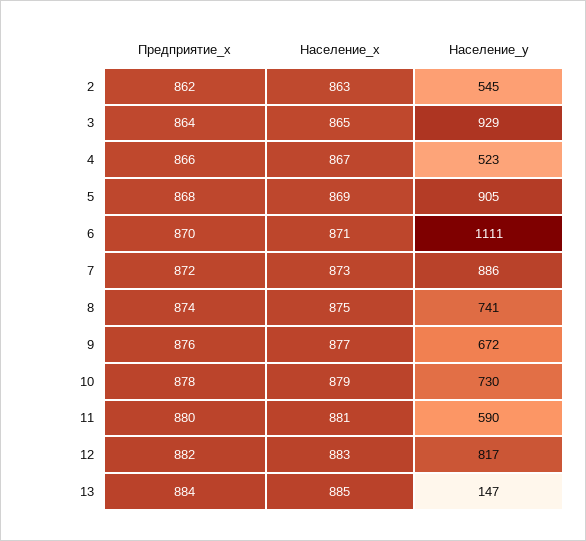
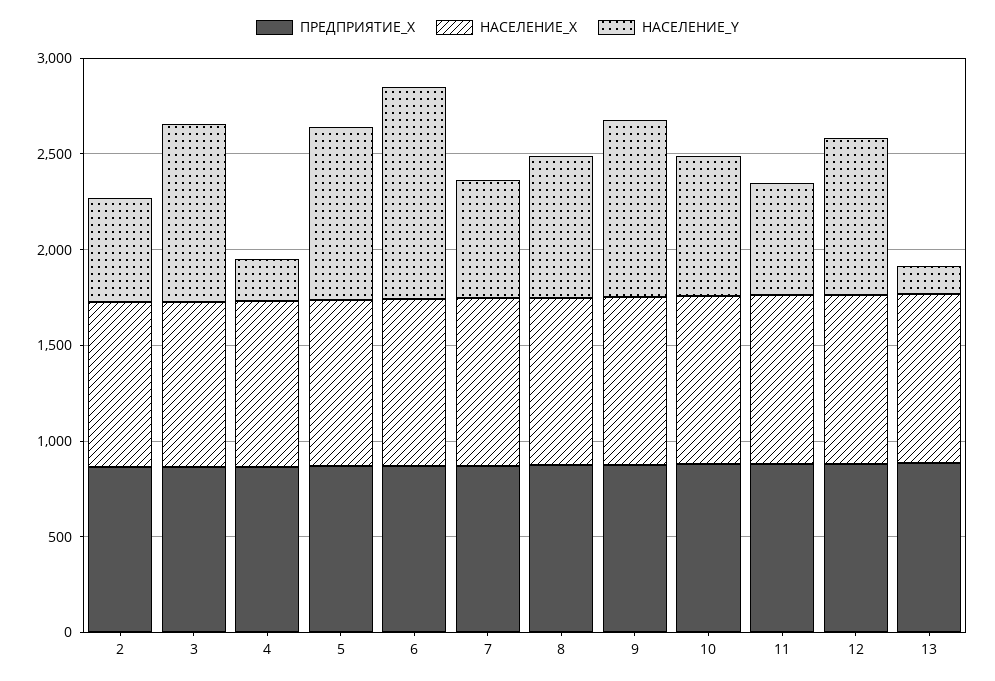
Население_y, 4: 523 -> 200
Население_y, 7: 886 -> 600
Население_y, 9: 672 -> 900

